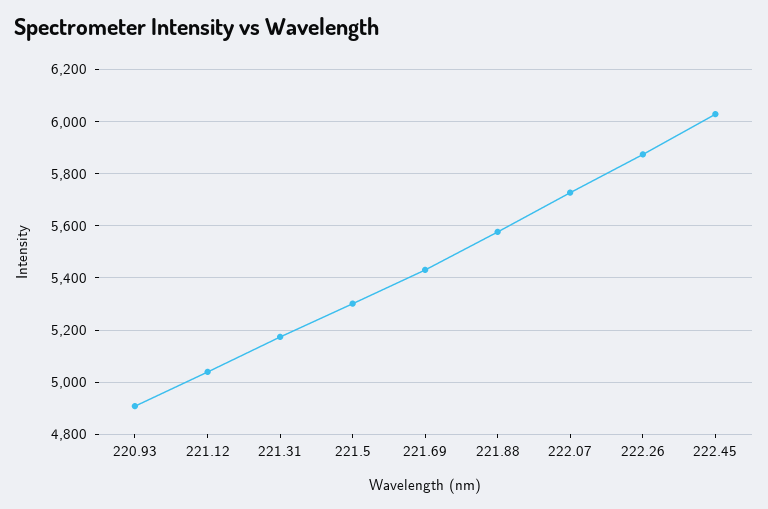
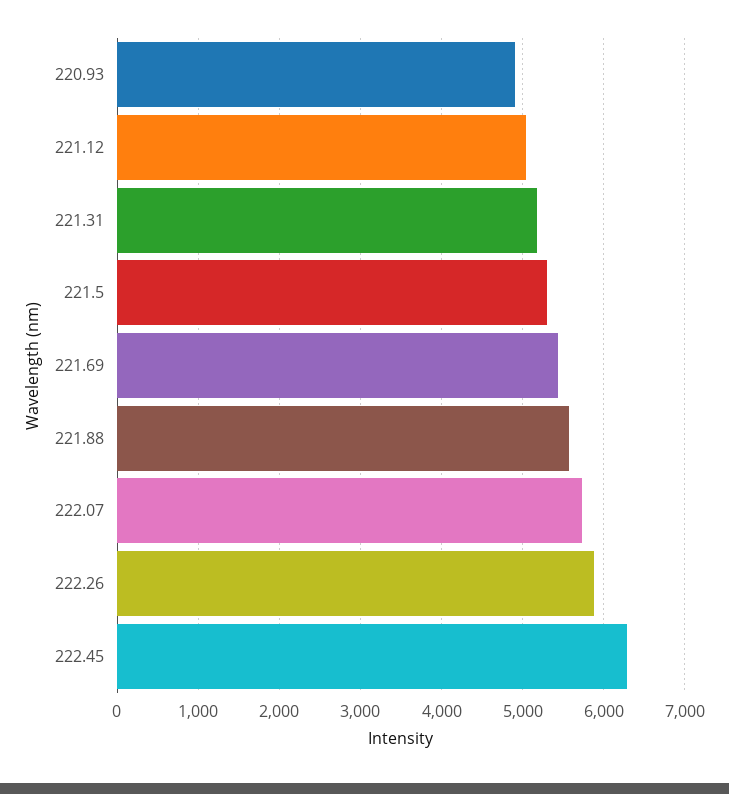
222.45: 6025 -> 6300

